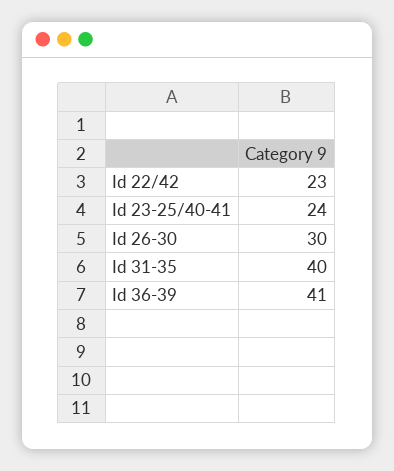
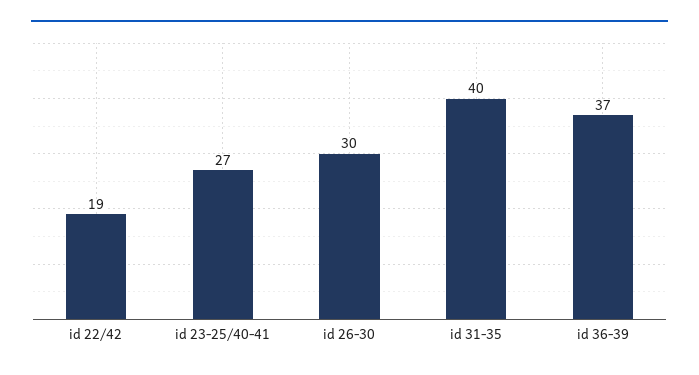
Id 22/42: 23 -> 19
Id 23-25/40-41: 24 -> 27
Id 36-39: 41 -> 37

